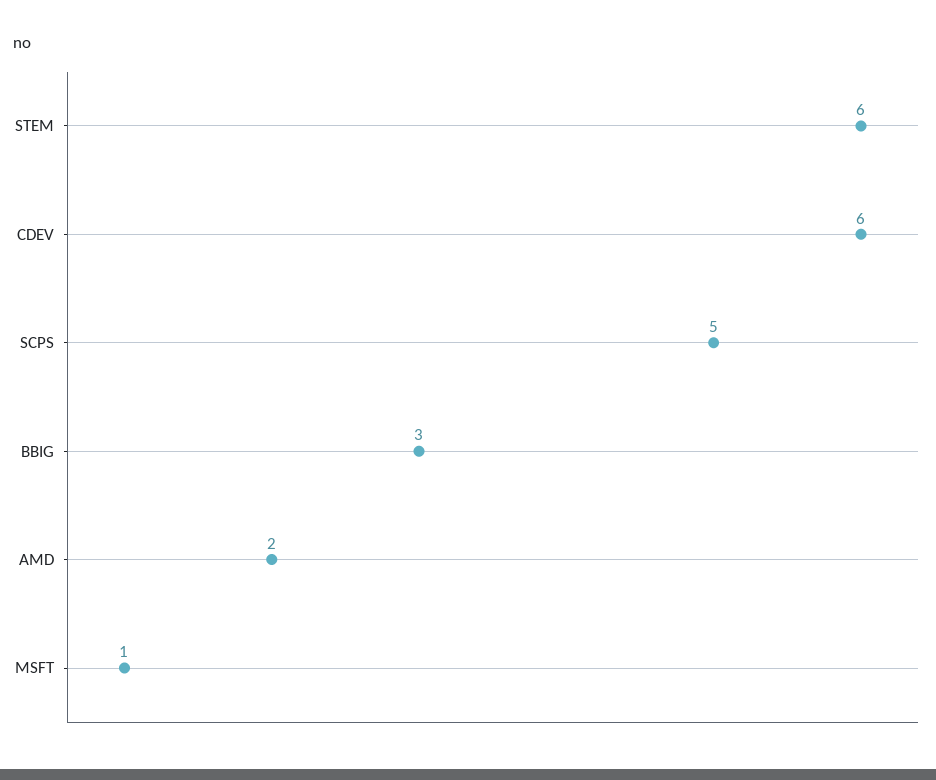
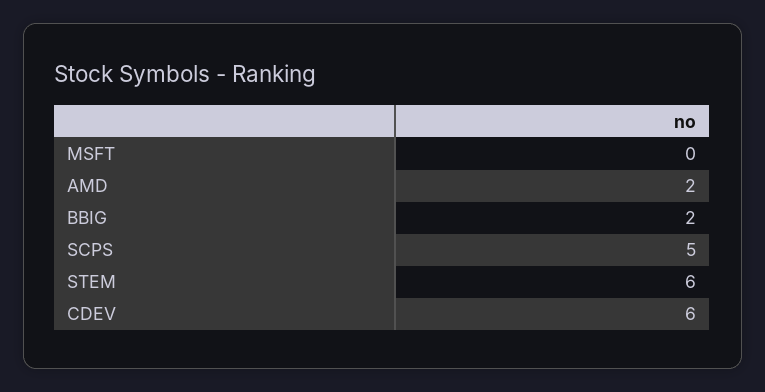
BBIG: 3 -> 2
MSFT: 1 -> 0

